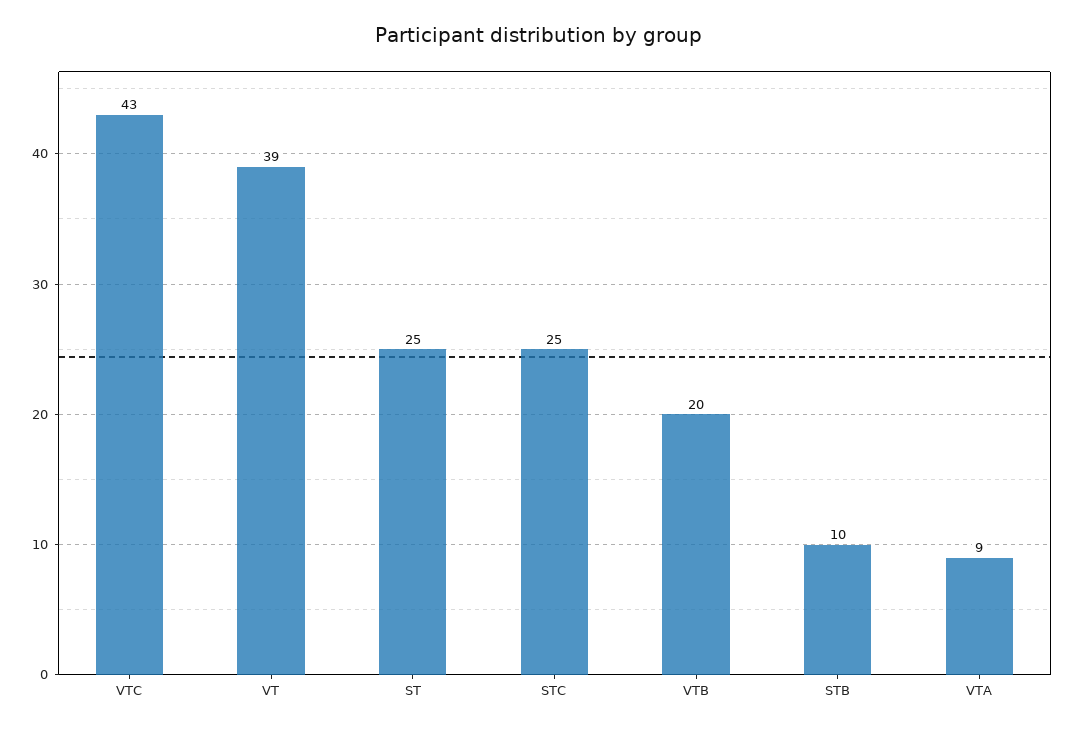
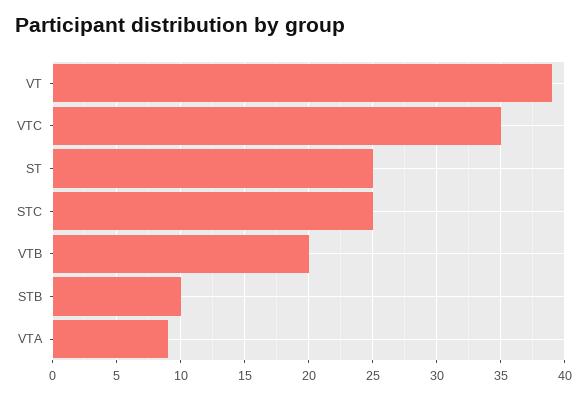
VTC: 43 -> 35

